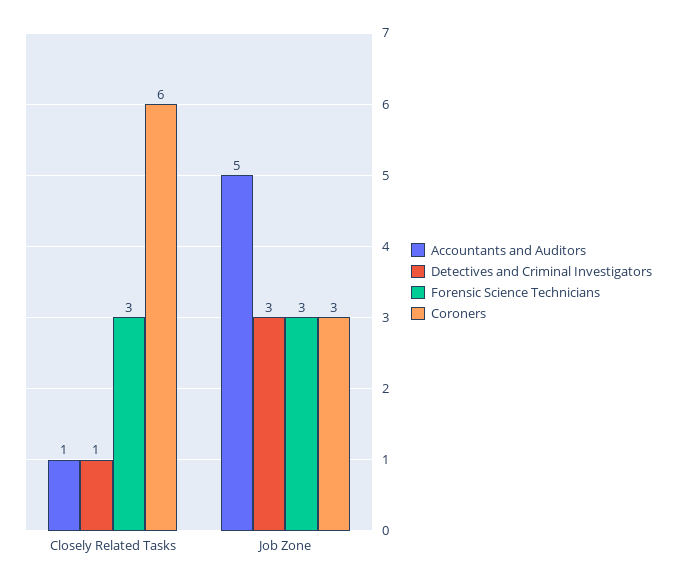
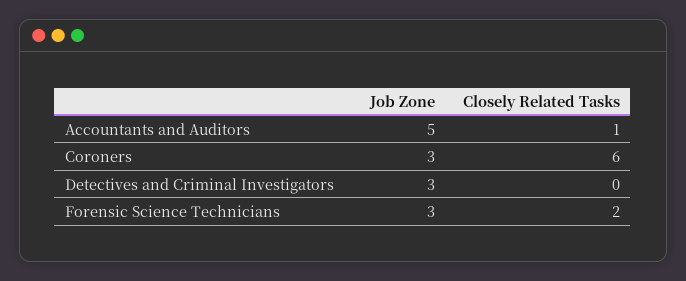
Detectives and Criminal Investigators, Closely Related Tasks: 1 -> 0
Forensic Science Technicians, Closely Related Tasks: 3 -> 2

